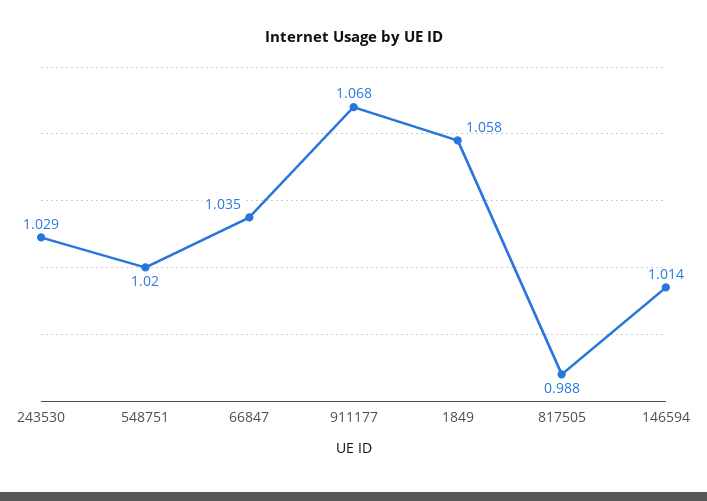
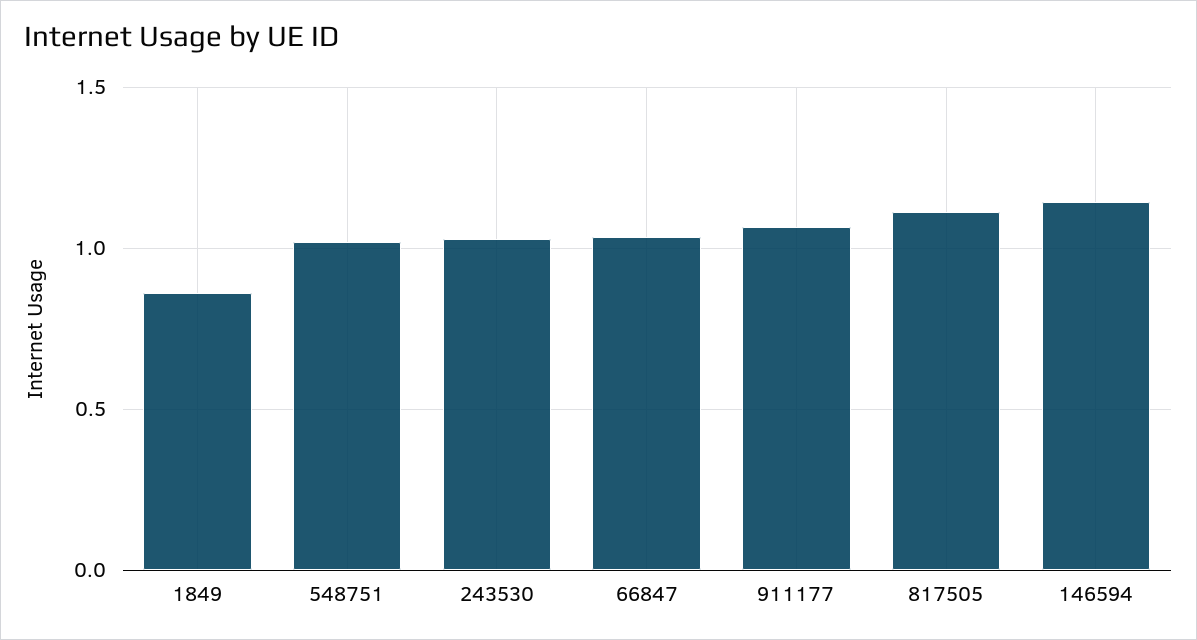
1849: 1.058 -> 0.85
817505: 0.988 -> 1.1
146594: 1.014 -> 1.15

